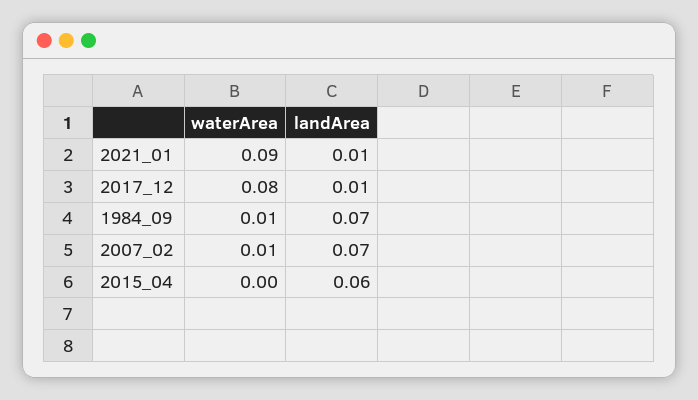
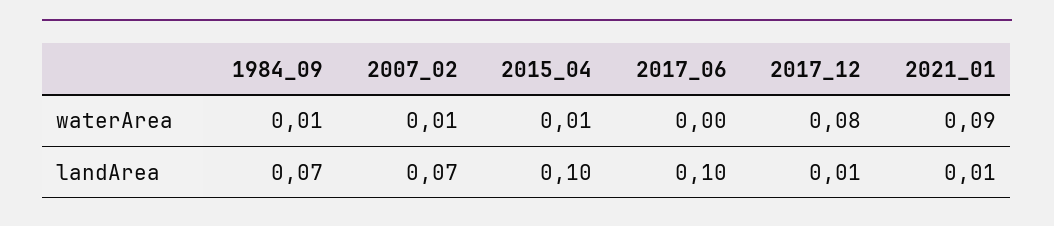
waterArea, 2015_04: 0 -> 0.01
landArea, 2015_04: 0.06 -> 0.1
waterArea, 2017_06: none -> 0
landArea, 2017_06: none -> 0.1

